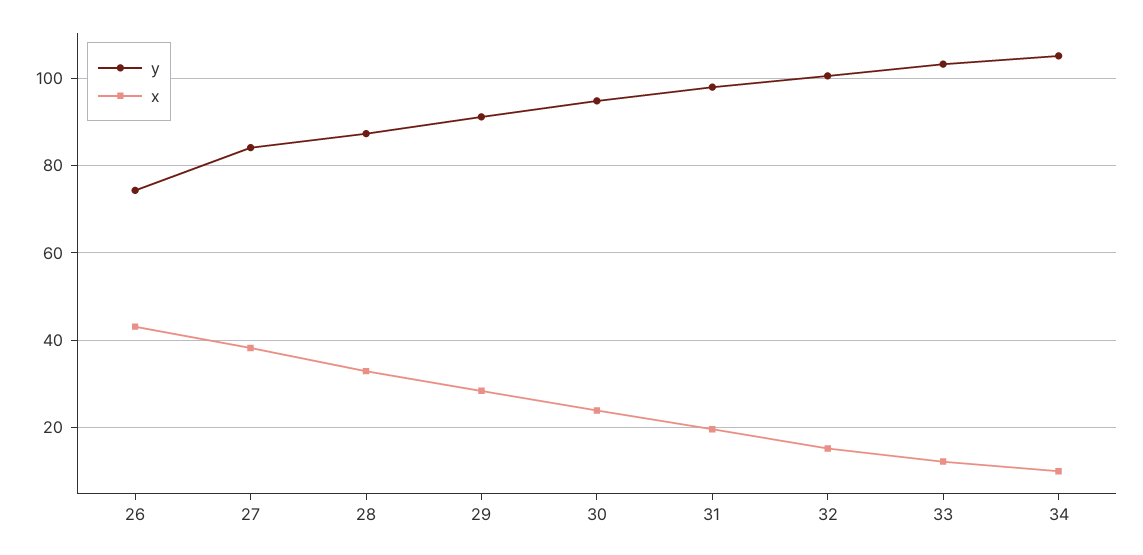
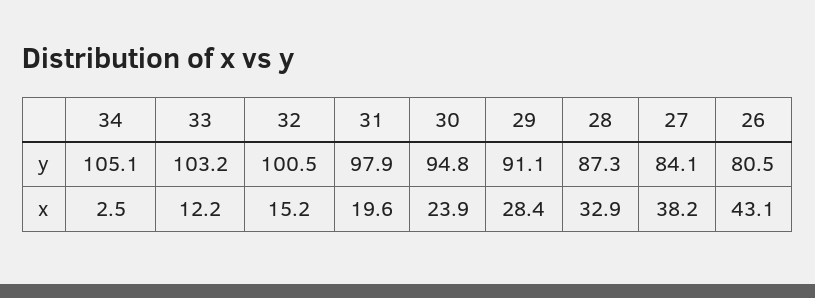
y, 26: 74 -> 80.5
x, 34: 10 -> 2.5

